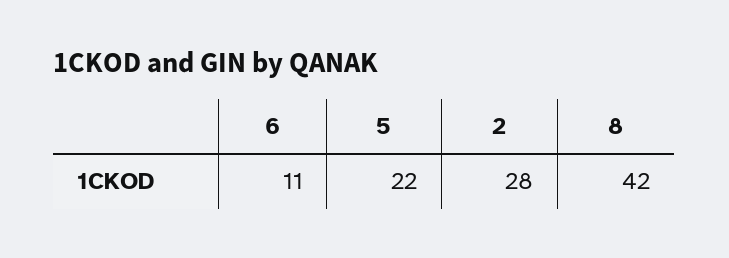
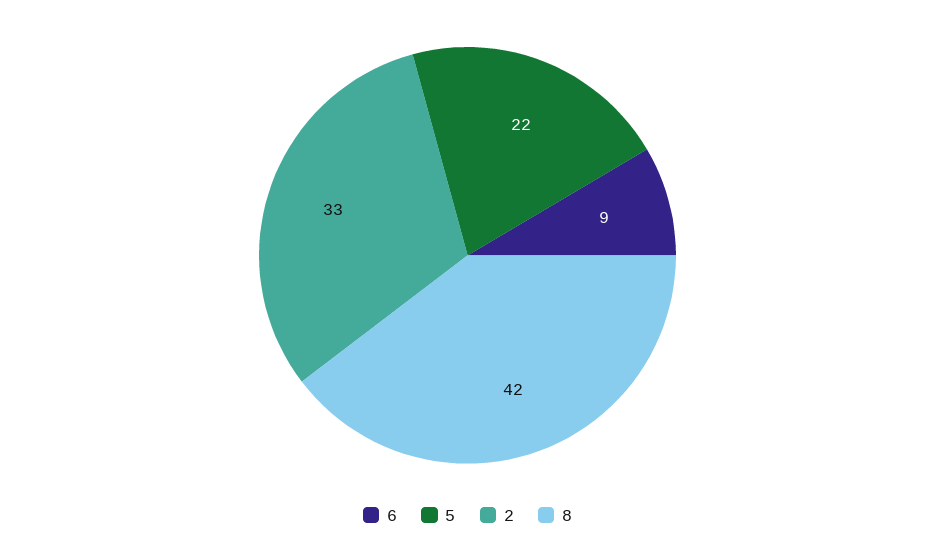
6: 11 -> 9
2: 28 -> 33

